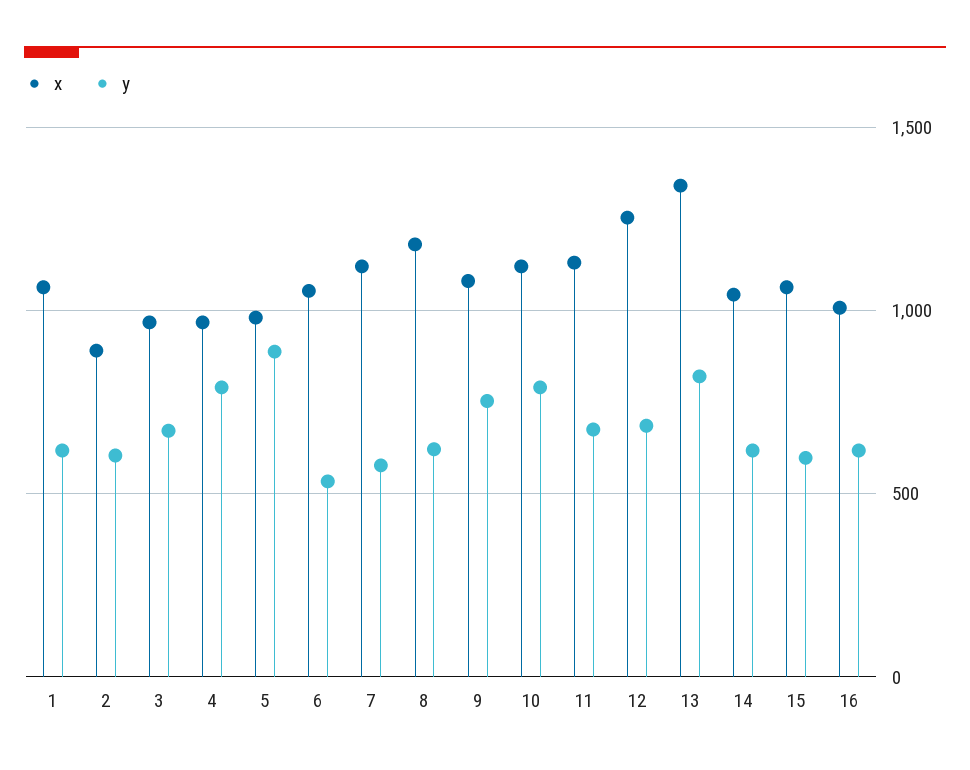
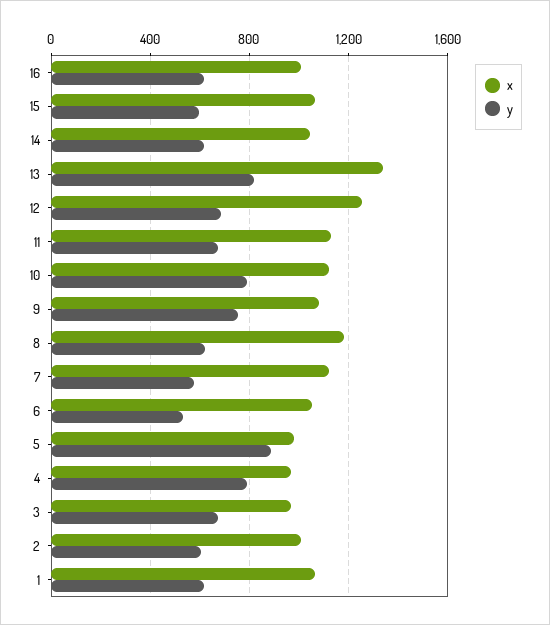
x, 2: 900 -> 1000

